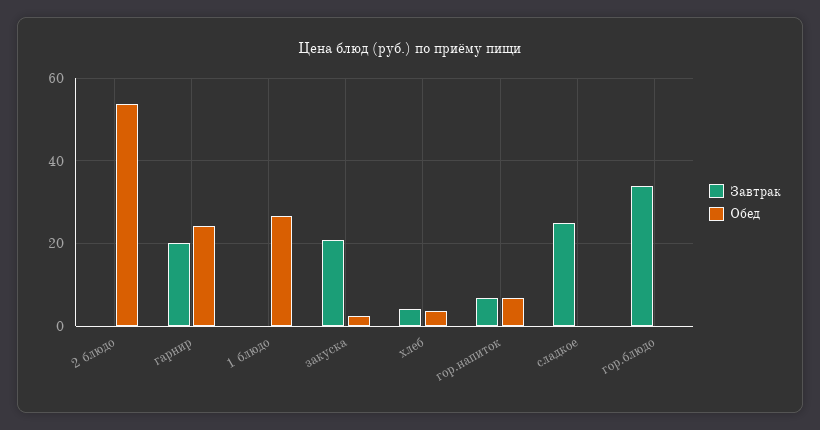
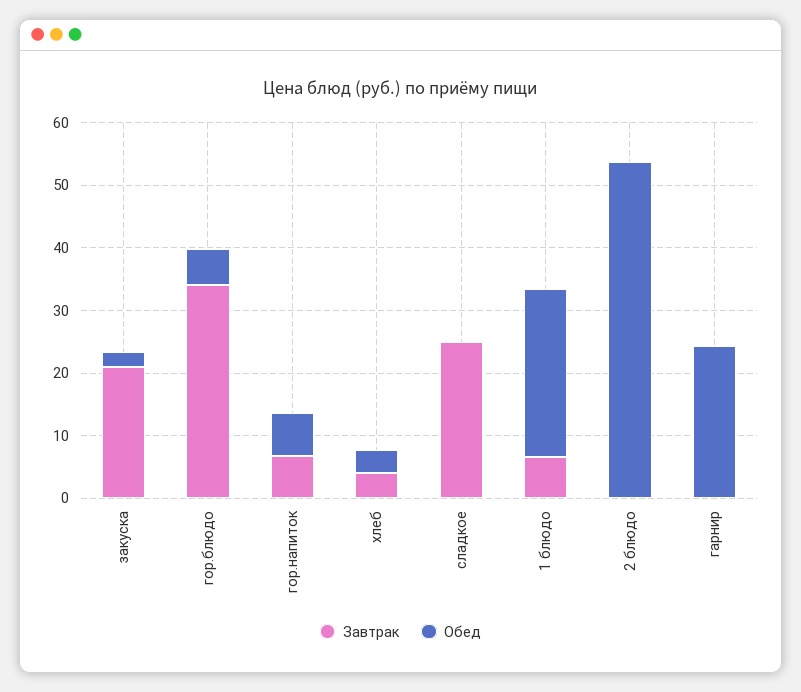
Завтрак, гарнир: 20 -> 0
Завтрак, 1 блюдо: 0 -> 6
Обед, гор.блюдо: 0 -> 6

